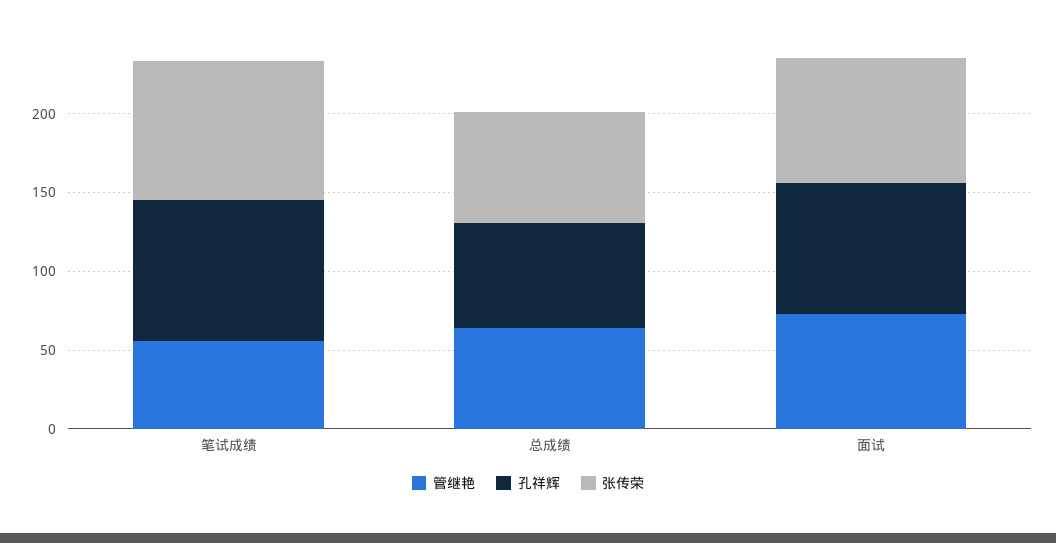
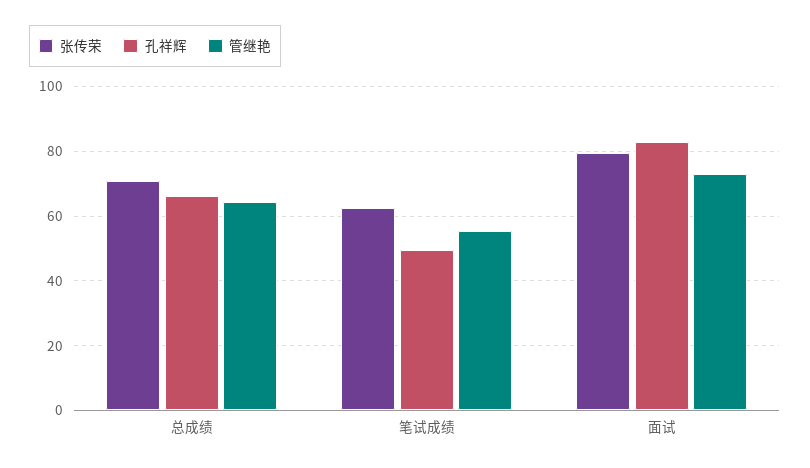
孔祥辉, 笔试成绩: 90 -> 50
张传荣, 笔试成绩: 90 -> 62

